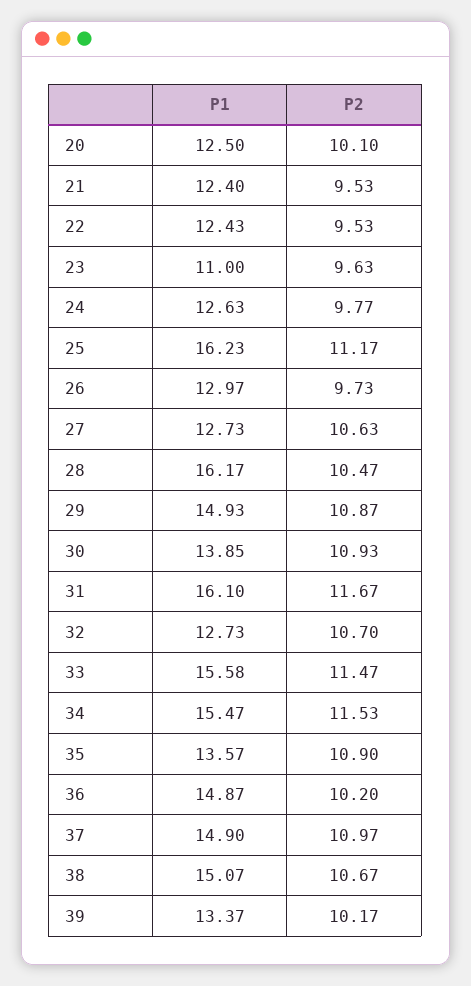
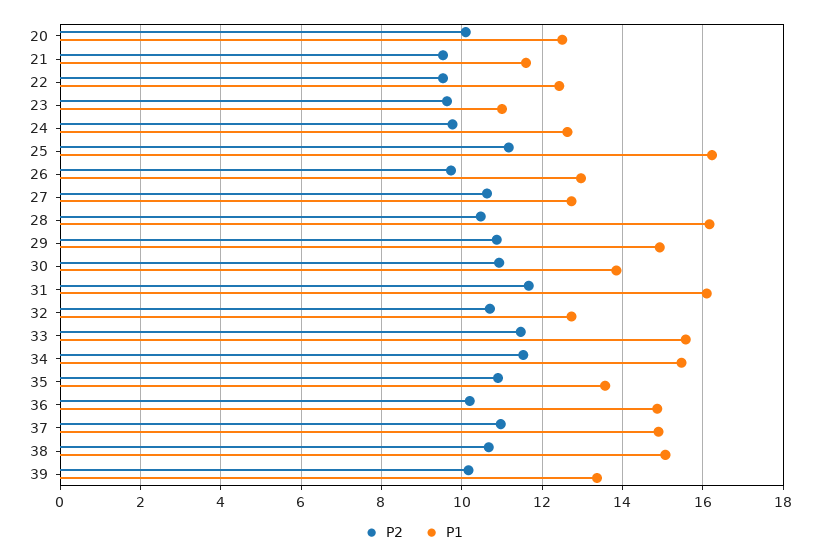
P1, 21: 12.4 -> 11.6

